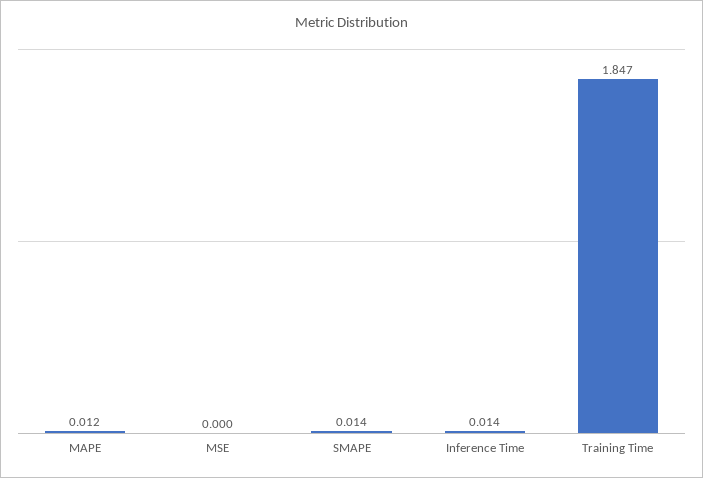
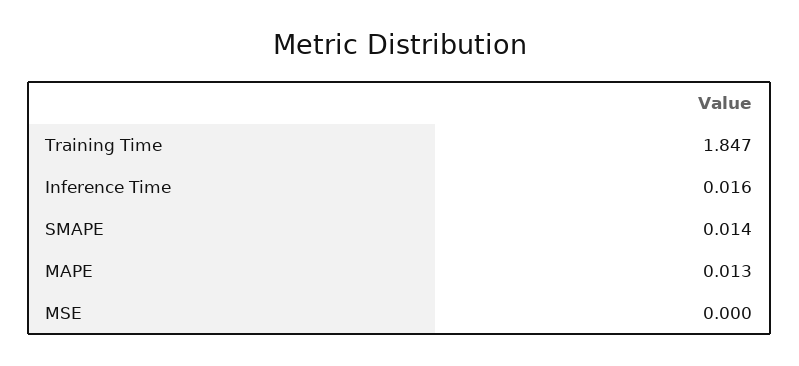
MAPE: 0.012 -> 0.013
Inference Time: 0.014 -> 0.016

